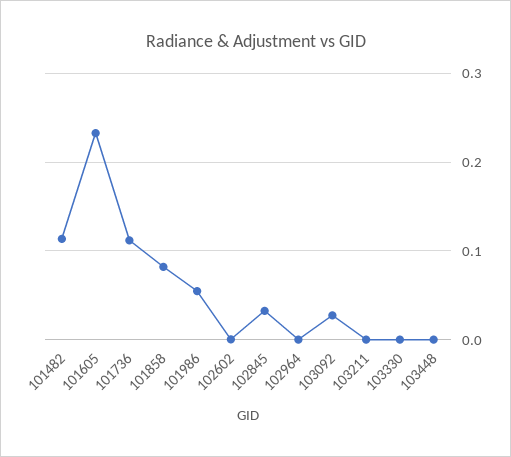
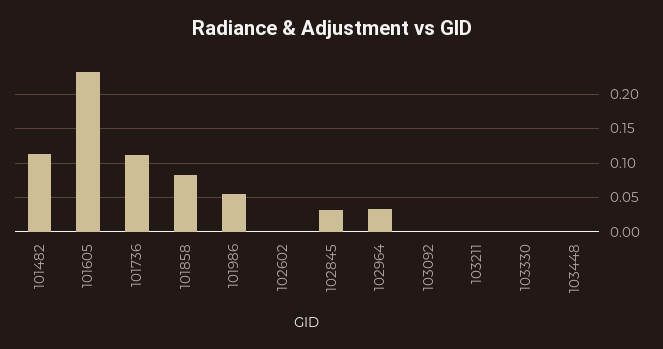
102964: 0 -> 0.03
103092: 0.03 -> 0

